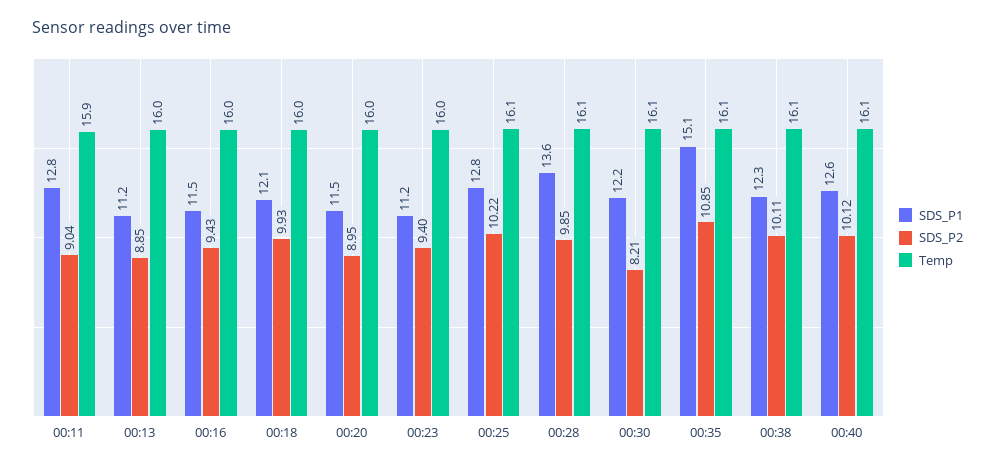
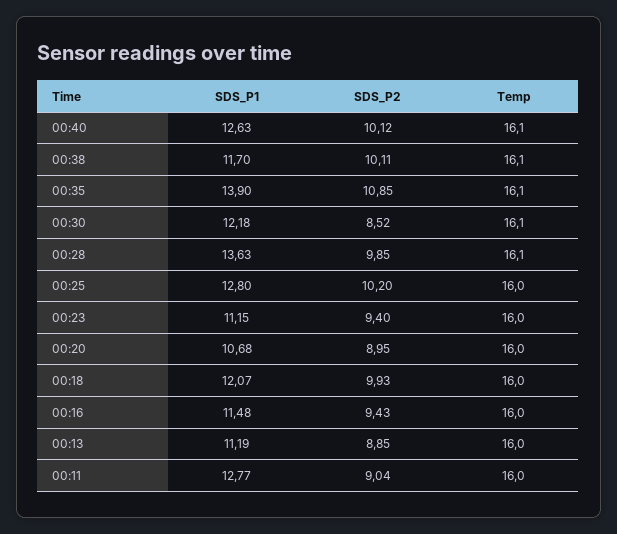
Temp, 00:11: 15.9 -> 16
SDS_P1, 00:20: 11.5 -> 10.68
SDS_P2, 00:25: 10.22 -> 10.2
Temp, 00:25: 16.1 -> 16
SDS_P2, 00:30: 8.21 -> 8.52
SDS_P1, 00:35: 15.1 -> 13.9
SDS_P1, 00:38: 12.3 -> 11.7

